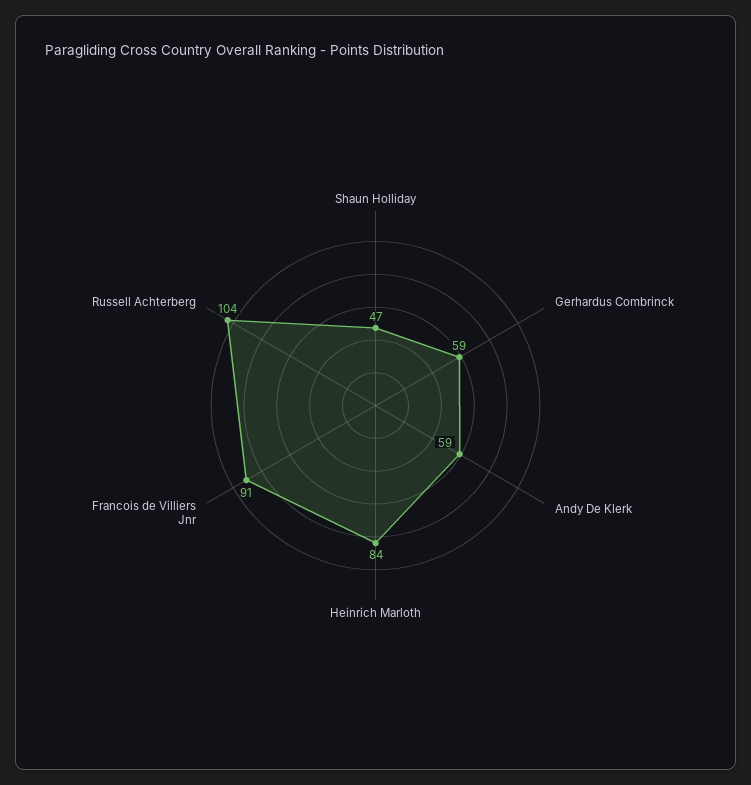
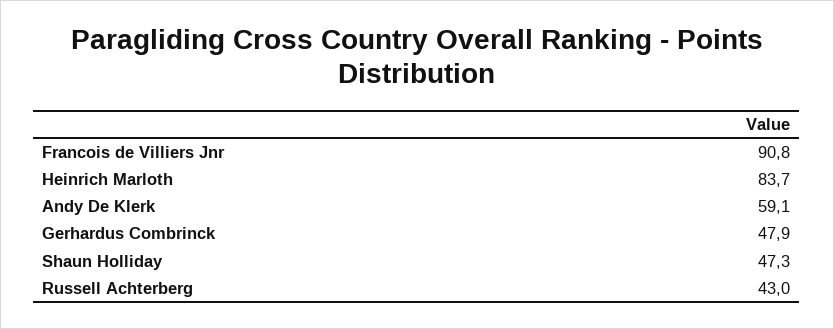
Gerhardus Combrinck: 59 -> 47.9
Russell Achterberg: 104 -> 43

